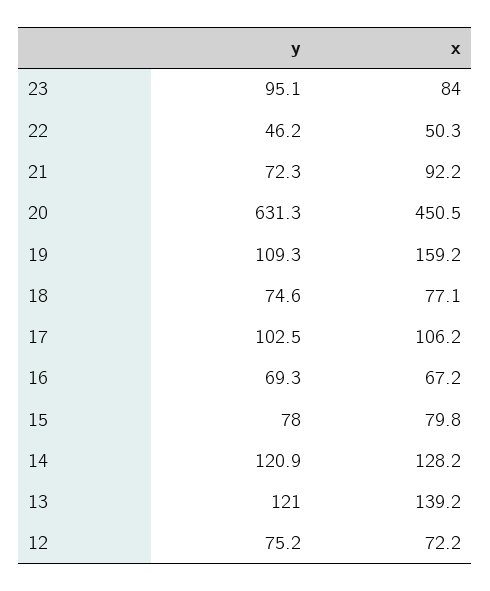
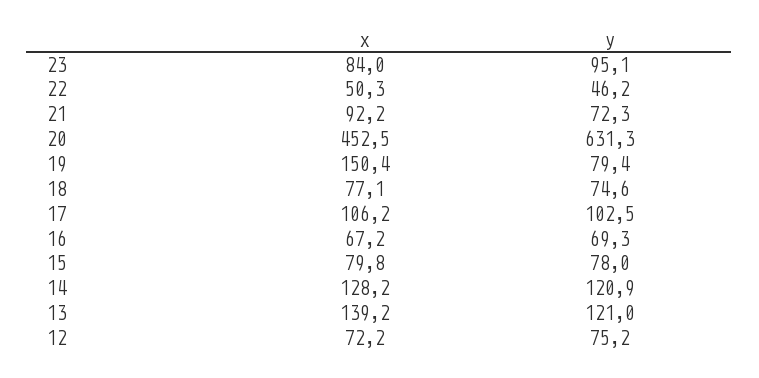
x, 20: 450.5 -> 452.5
y, 19: 109.3 -> 79.4
x, 19: 159.2 -> 150.4

